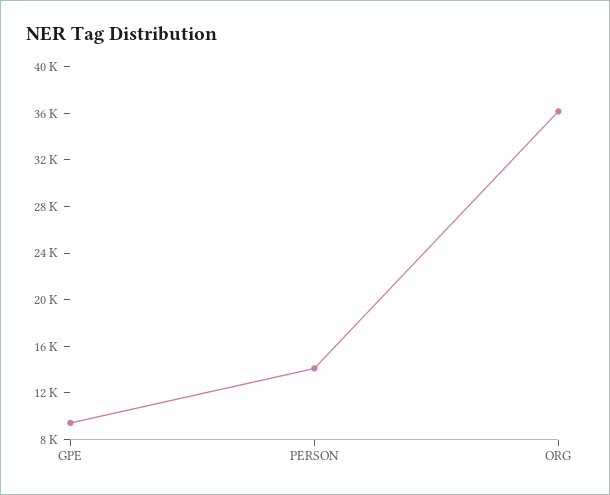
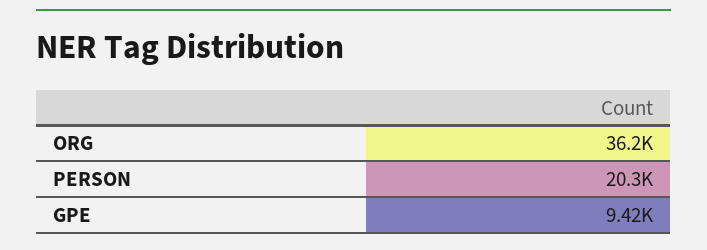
PERSON: 14000 -> 20300

